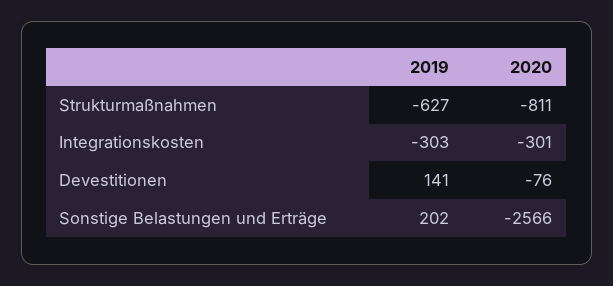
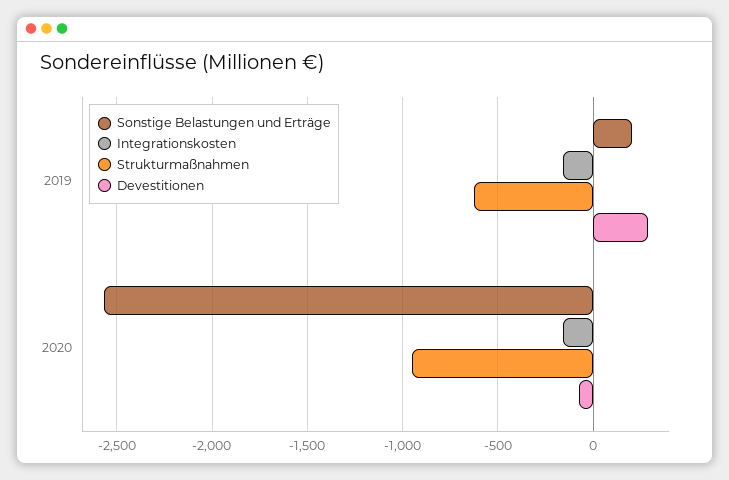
Strukturmaßnahmen, 2020: -811 -> -950
Integrationskosten, 2019: -303 -> -150
Integrationskosten, 2020: -301 -> -150
Devestitionen, 2019: 141 -> 300

